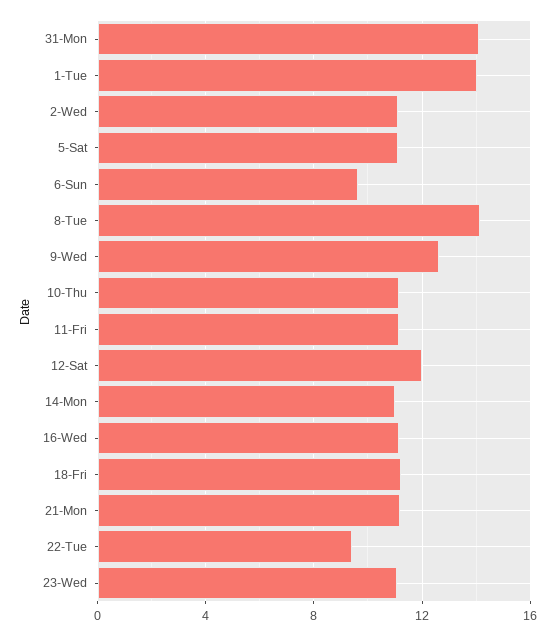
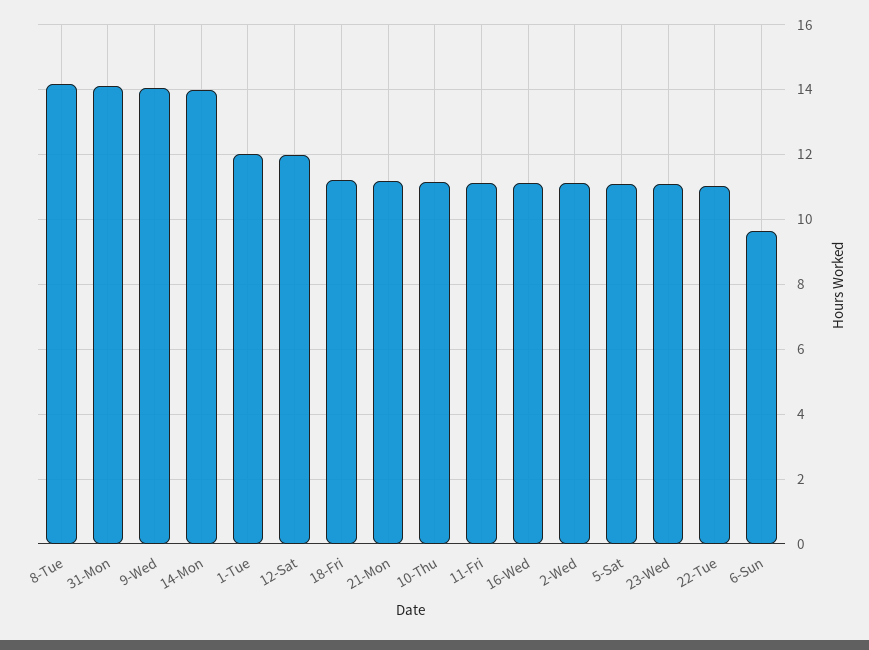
1-Tue: 14 -> 12
9-Wed: 12.5 -> 14
14-Mon: 11 -> 14
22-Tue: 9.5 -> 11

